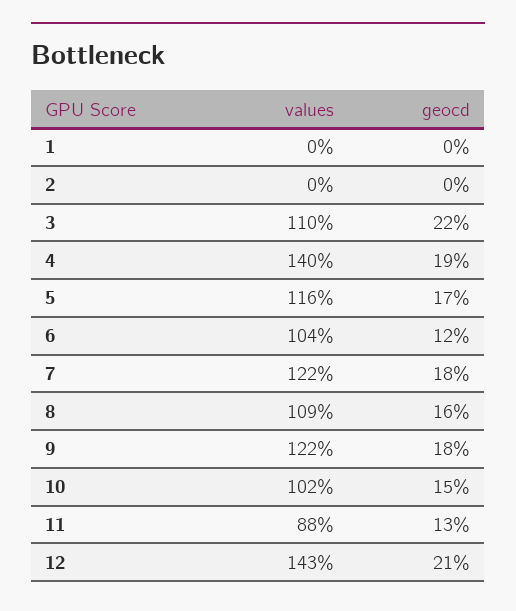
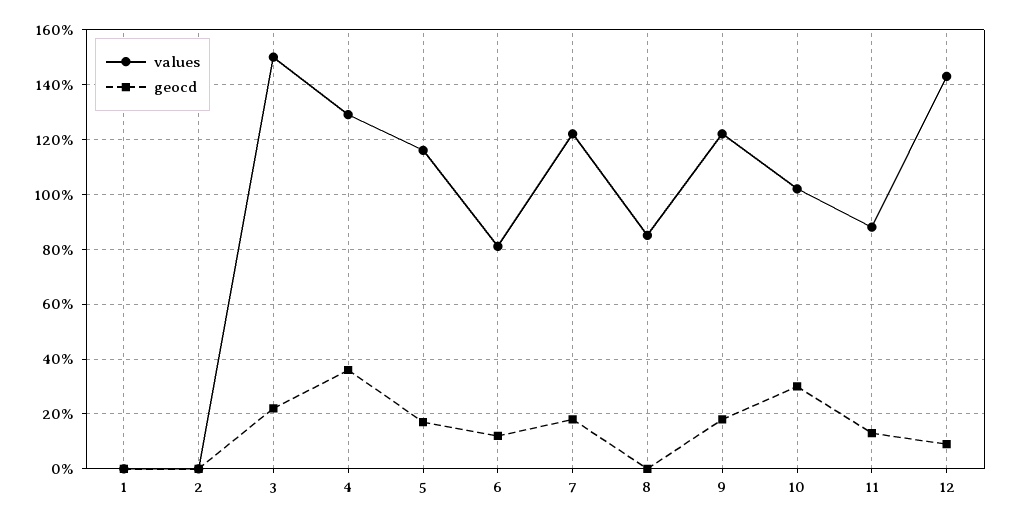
values, 3: 110 -> 150
values, 4: 140 -> 130
geocd, 4: 19 -> 35
values, 6: 104 -> 80
values, 8: 109 -> 85
geocd, 8: 16 -> 0
geocd, 10: 15 -> 30
geocd, 12: 21 -> 10

